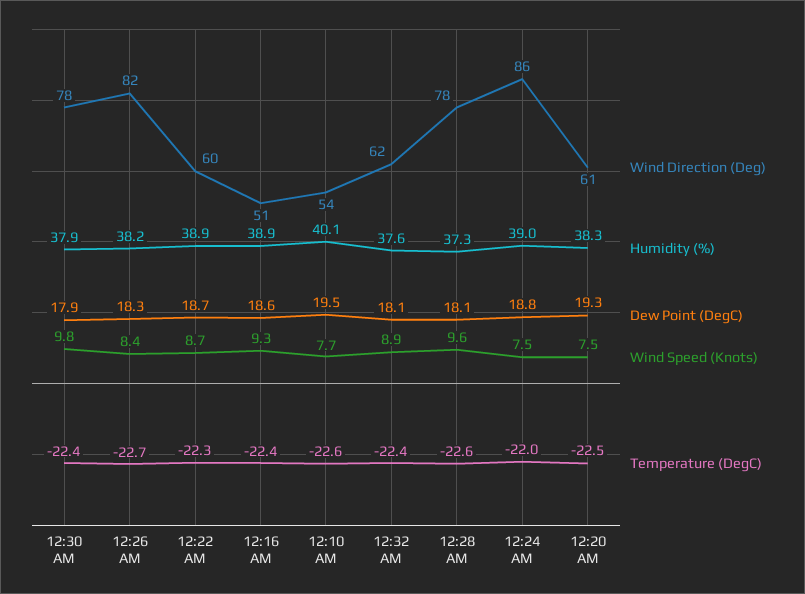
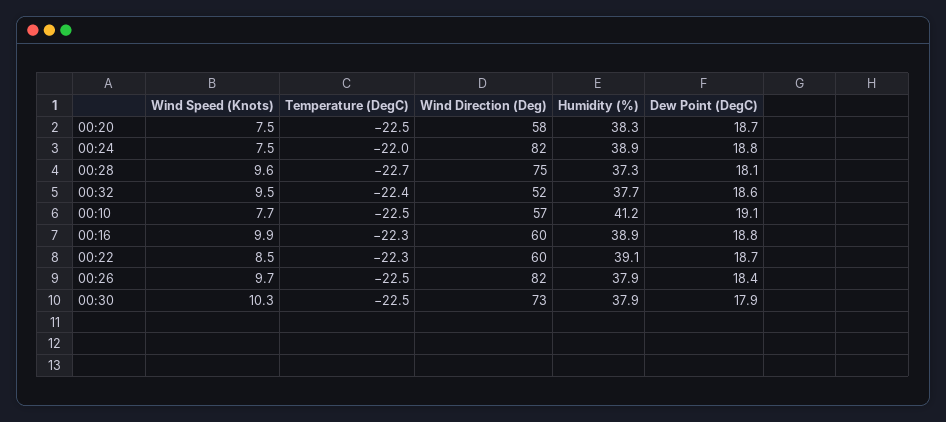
Wind Direction (Deg), 12:30 AM: 78 -> 73
Wind Speed (Knots), 12:30 AM: 9.8 -> 10.3
Temperature (DegC), 12:30 AM: -22.4 -> -22.5
Humidity (%), 12:26 AM: 38.2 -> 37.9
Dew Point (DegC), 12:26 AM: 18.3 -> 18.4
Wind Speed (Knots), 12:26 AM: 8.4 -> 9.7
Temperature (DegC), 12:26 AM: -22.7 -> -22.5
Humidity (%), 12:22 AM: 38.9 -> 39.1
Wind Speed (Knots), 12:22 AM: 8.7 -> 8.5
Wind Direction (Deg), 12:16 AM: 51 -> 60
Dew Point (DegC), 12:16 AM: 18.6 -> 18.8
Wind Speed (Knots), 12:16 AM: 9.3 -> 9.9
Temperature (DegC), 12:16 AM: -22.4 -> -22.3
Wind Direction (Deg), 12:10 AM: 54 -> 57
Humidity (%), 12:10 AM: 40.1 -> 41.2
Dew Point (DegC), 12:10 AM: 19.5 -> 19.1
Temperature (DegC), 12:10 AM: -22.6 -> -22.5
Wind Direction (Deg), 12:32 AM: 62 -> 52
Humidity (%), 12:32 AM: 37.6 -> 37.7
Dew Point (DegC), 12:32 AM: 18.1 -> 18.6
Wind Speed (Knots), 12:32 AM: 8.9 -> 9.5
Wind Direction (Deg), 12:28 AM: 78 -> 75
Temperature (DegC), 12:28 AM: -22.6 -> -22.7
Wind Direction (Deg), 12:24 AM: 86 -> 82
Humidity (%), 12:24 AM: 39 -> 38.9
Wind Direction (Deg), 12:20 AM: 61 -> 58
Dew Point (DegC), 12:20 AM: 19.3 -> 18.7

